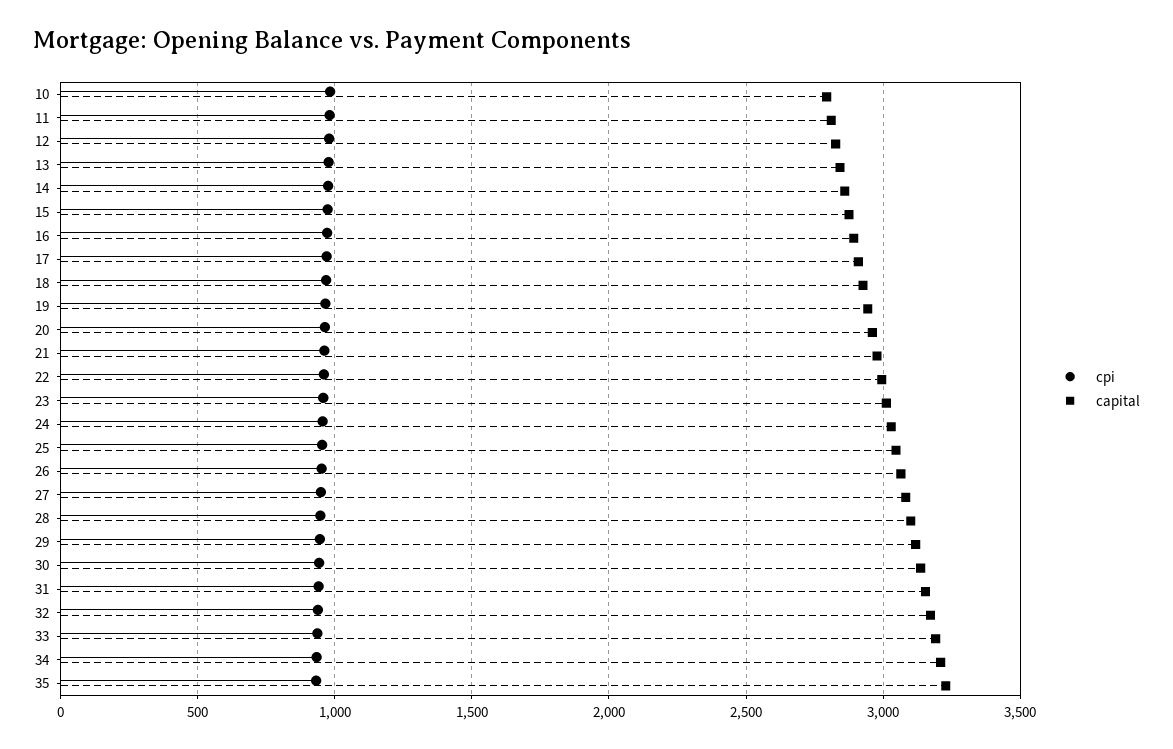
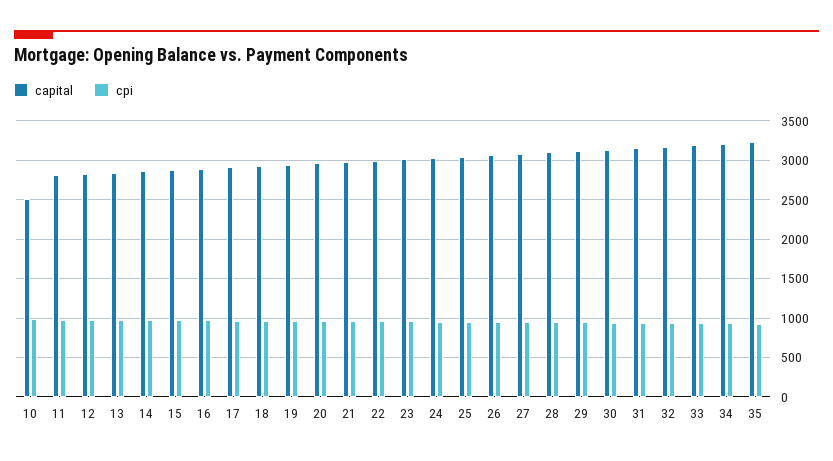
capital, 10: 2800 -> 2500

